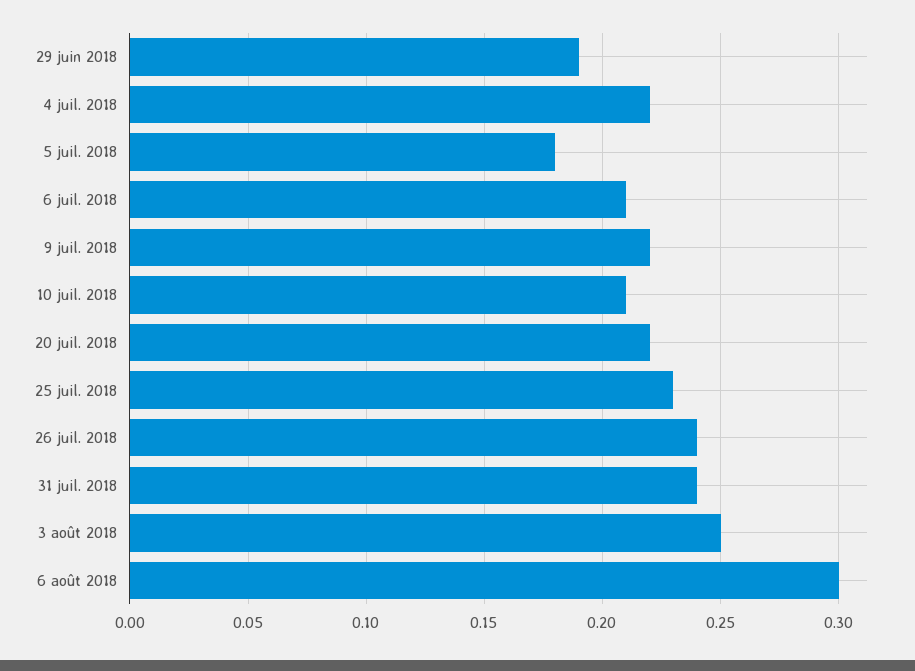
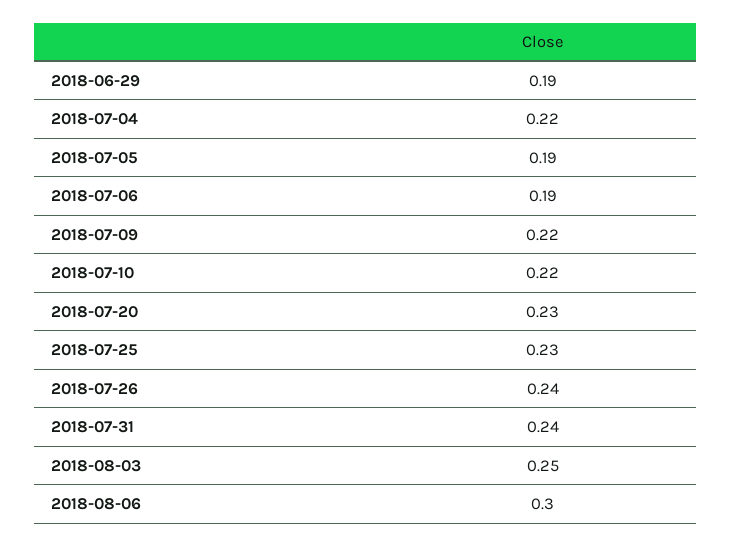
5 juil. 2018: 0.18 -> 0.19
6 juil. 2018: 0.21 -> 0.19
10 juil. 2018: 0.21 -> 0.22
20 juil. 2018: 0.22 -> 0.23

